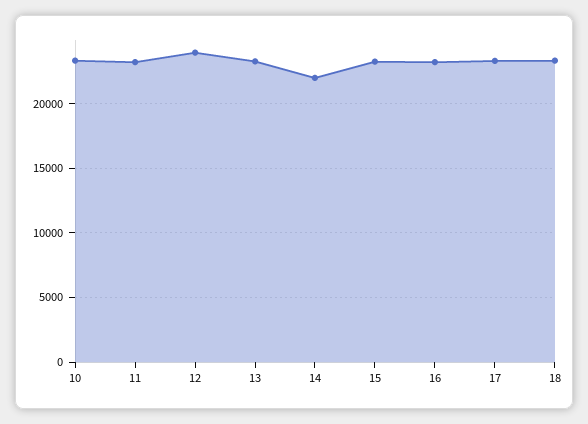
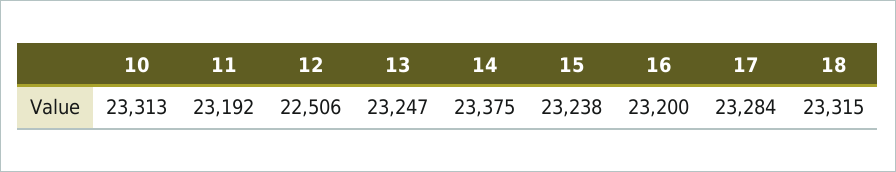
12: 24000 -> 22506
14: 22000 -> 23375

